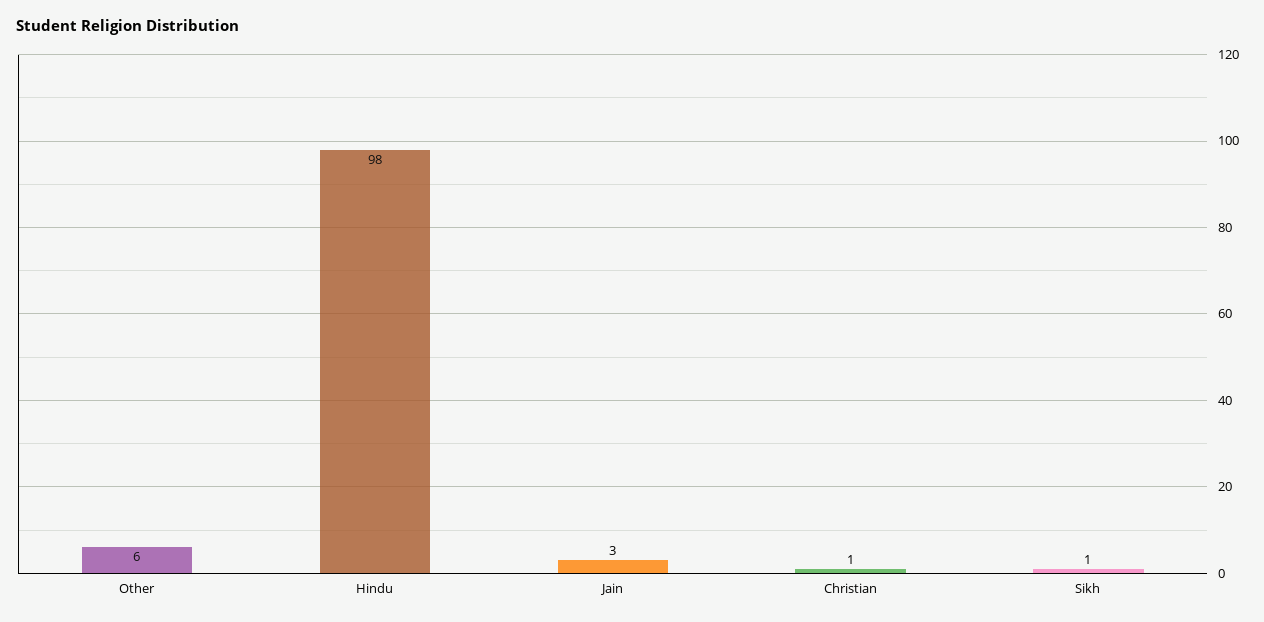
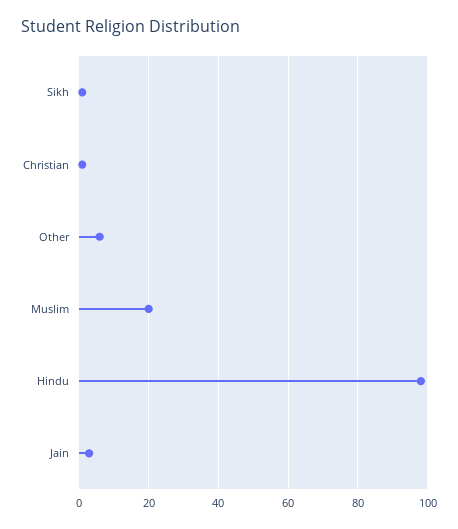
Muslim: none -> 20

